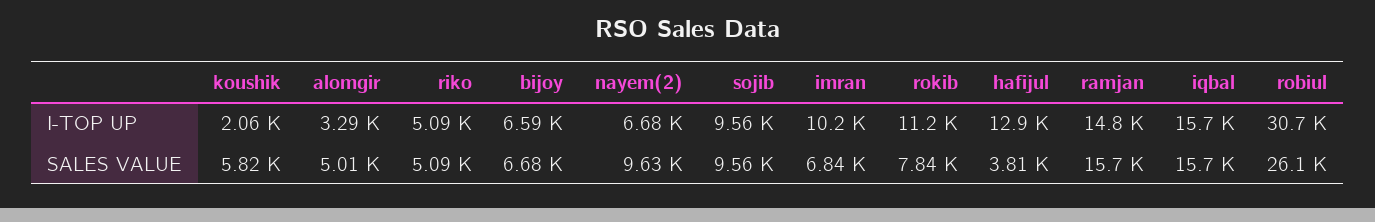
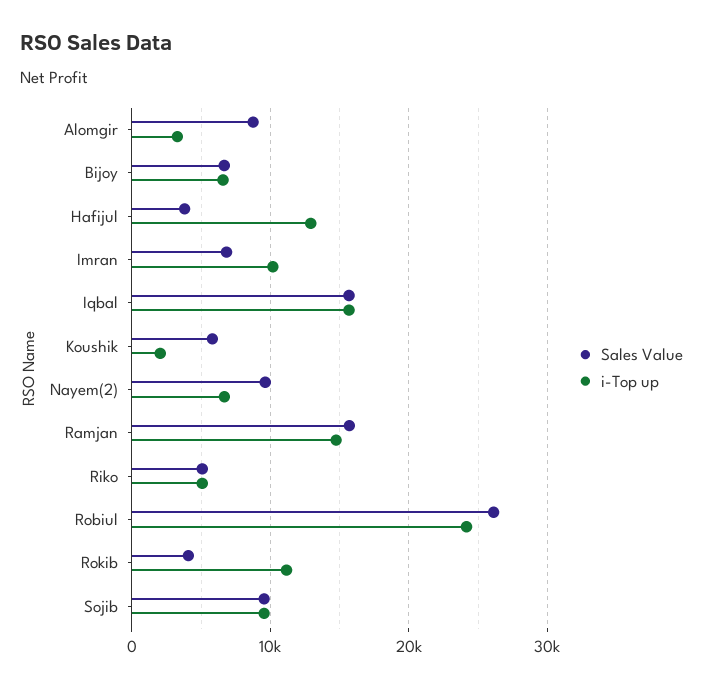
I-TOP UP, robiul: 30700 -> 24000
SALES VALUE, alomgir: 5010 -> 9000
SALES VALUE, rokib: 7840 -> 4000

